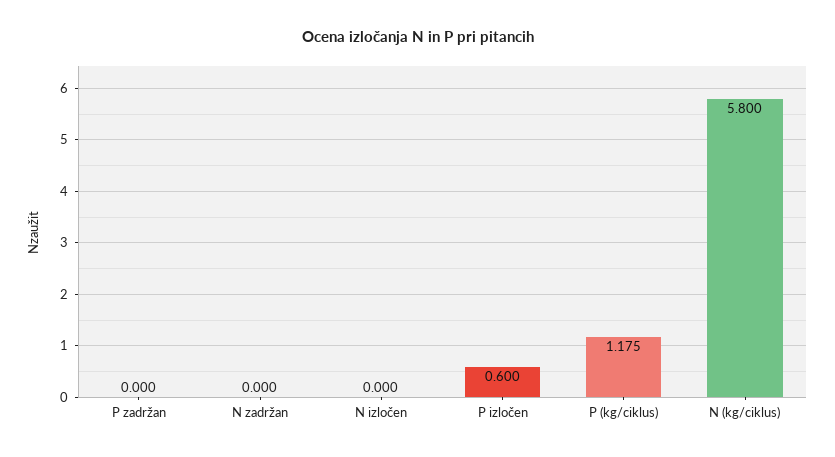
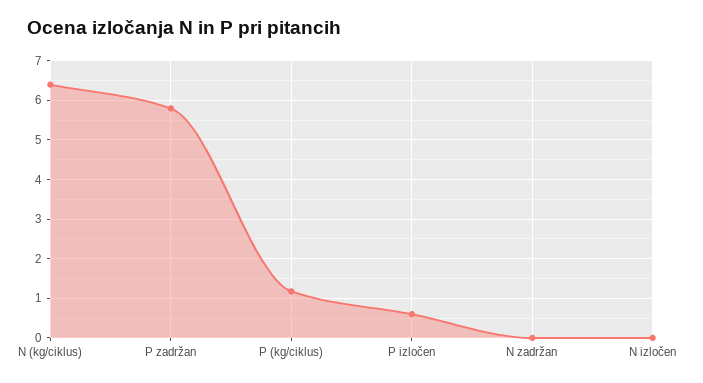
P zadržan: 0 -> 5.8
N (kg/ciklus): 5.8 -> 6.4

